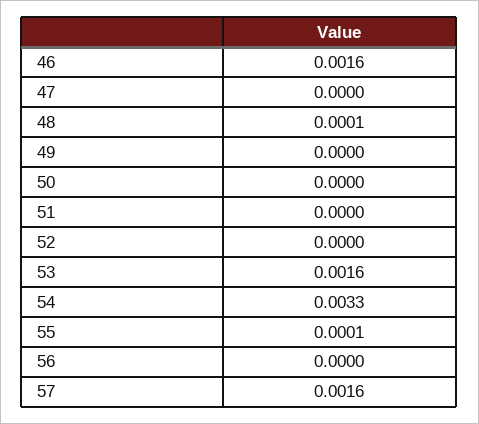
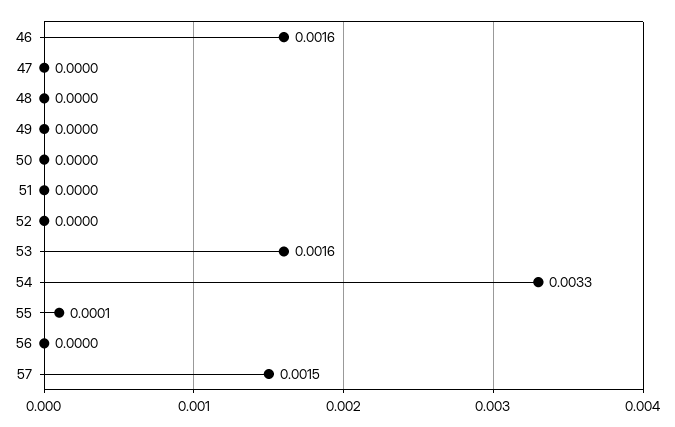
48: 0.0001 -> 0
57: 0.0016 -> 0.0015

